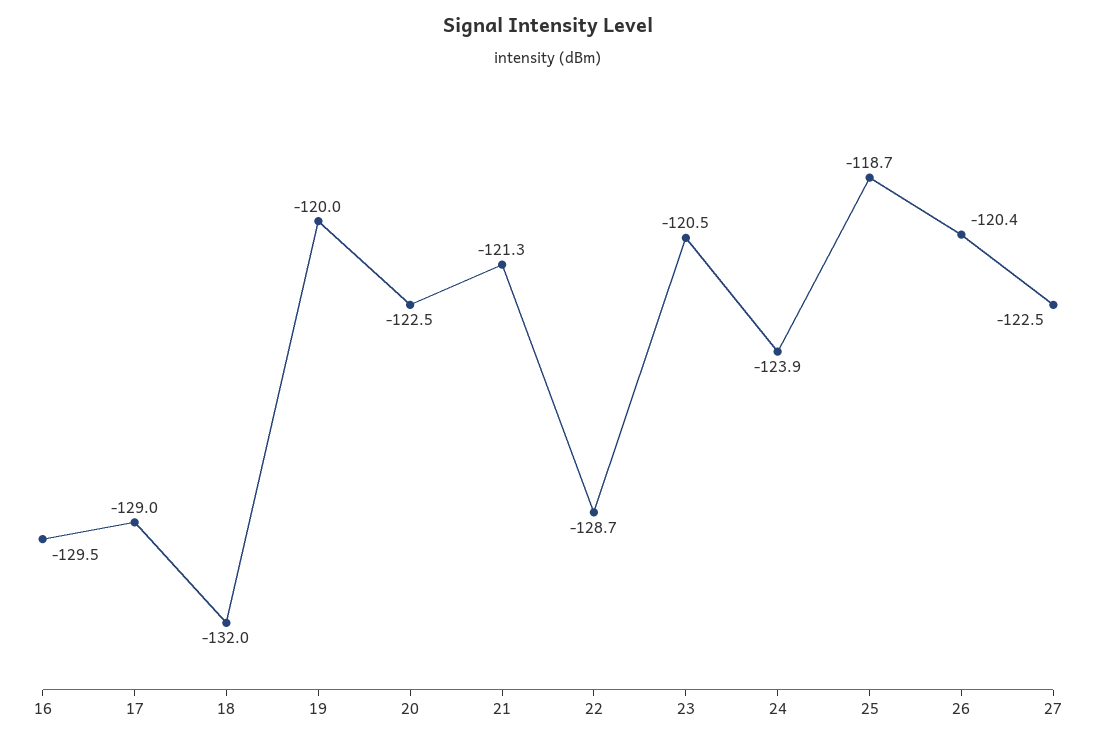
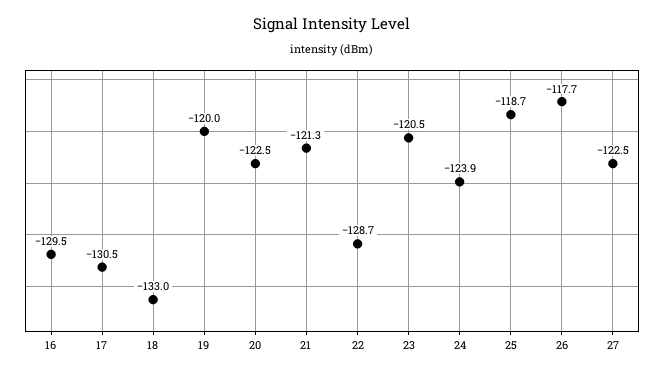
17: -129 -> -130.5
18: -132 -> -133
26: -120.4 -> -117.7

